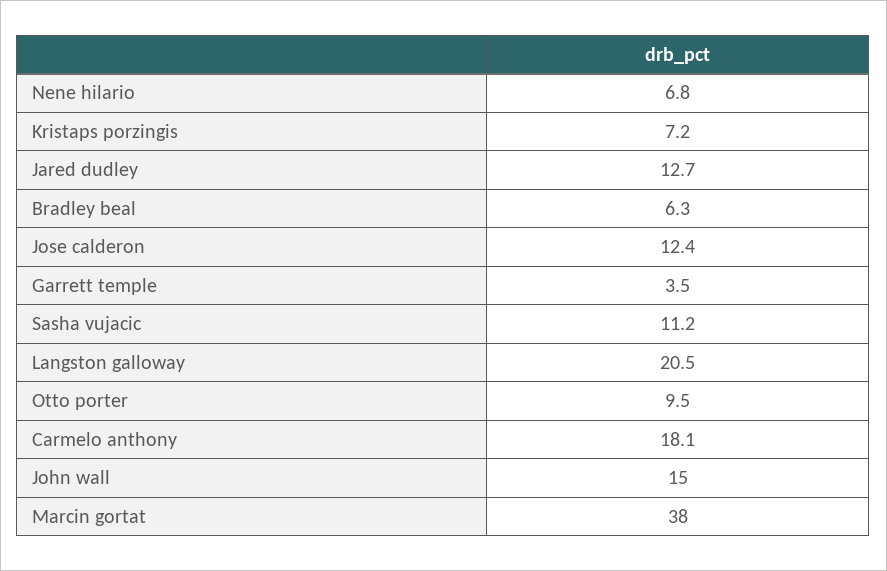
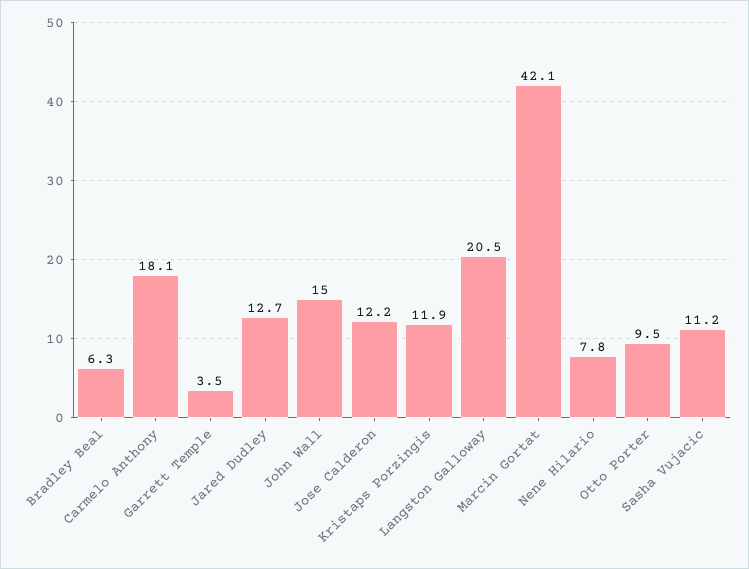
Nene hilario: 6.8 -> 7.8
Kristaps porzingis: 7.2 -> 11.9
Jose calderon: 12.4 -> 12.2
Marcin gortat: 38 -> 42.1

